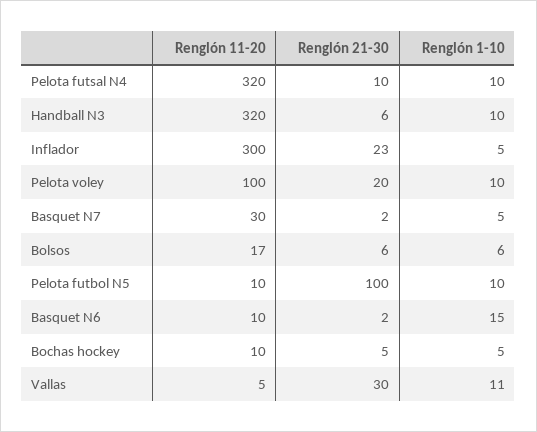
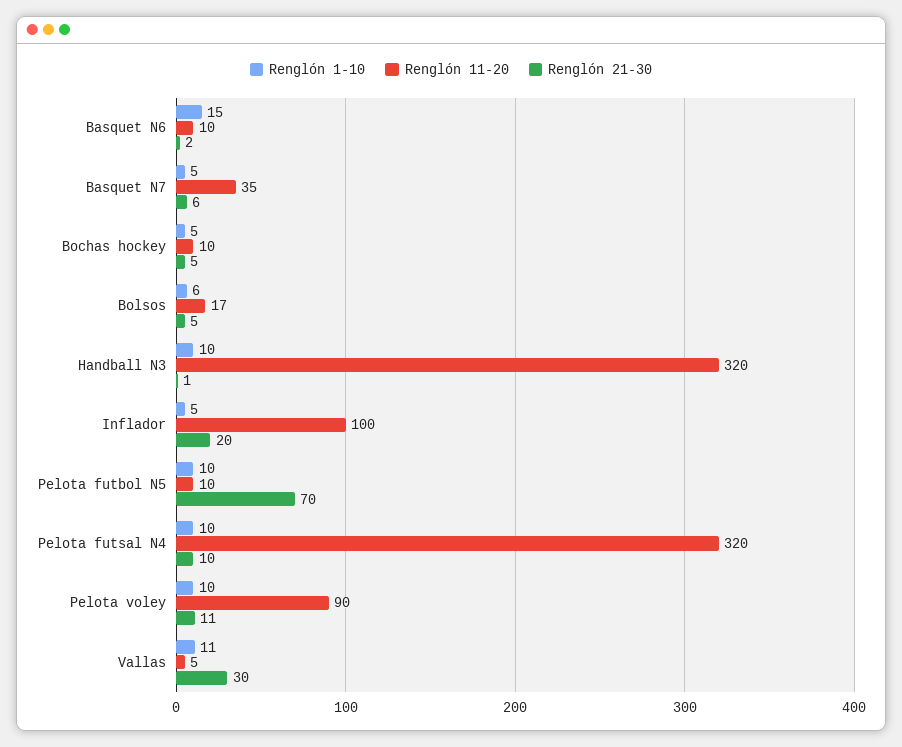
Renglón 21-30, Handball N3: 6 -> 1
Renglón 11-20, Inflador: 300 -> 100
Renglón 21-30, Inflador: 23 -> 20
Renglón 11-20, Pelota voley: 100 -> 90
Renglón 21-30, Pelota voley: 20 -> 11
Renglón 11-20, Basquet N7: 30 -> 35
Renglón 21-30, Basquet N7: 2 -> 6
Renglón 21-30, Bolsos: 6 -> 5
Renglón 21-30, Pelota futbol N5: 100 -> 70

